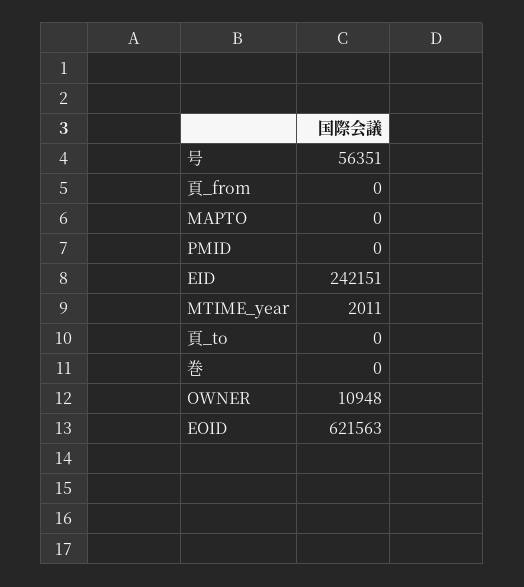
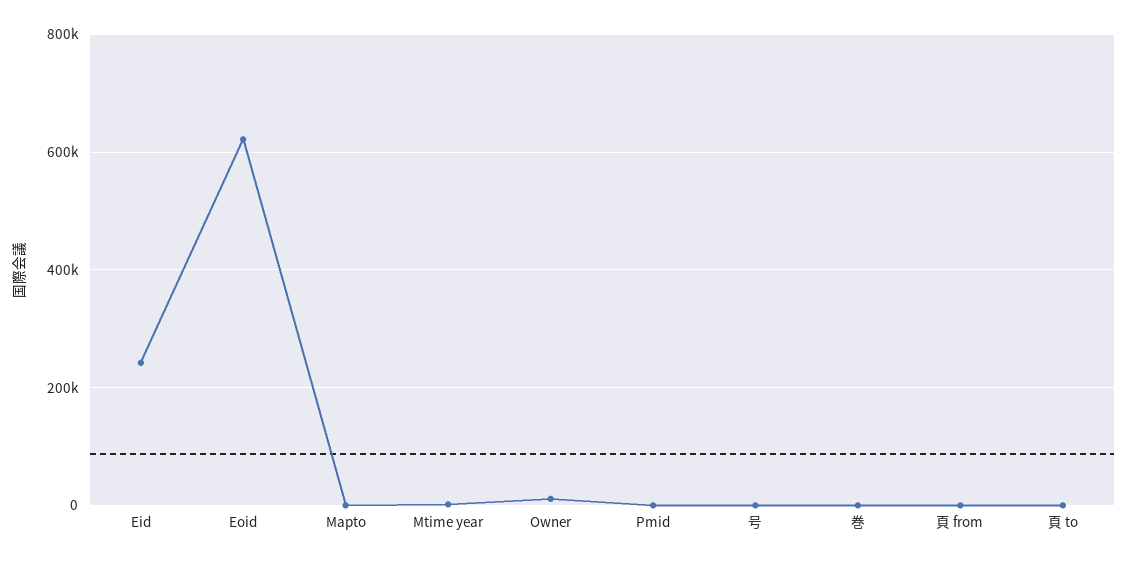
号: 56351 -> 0

